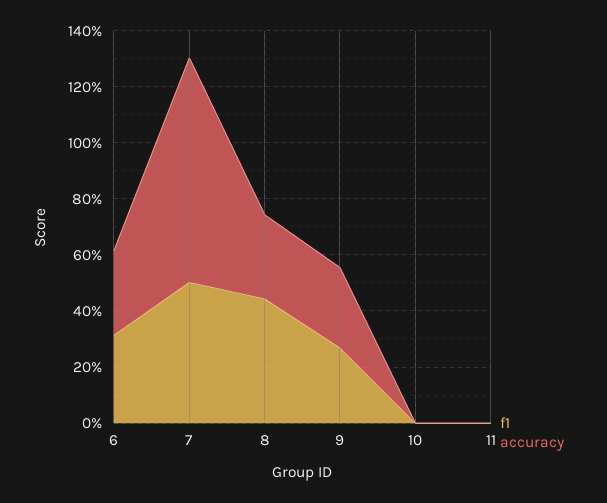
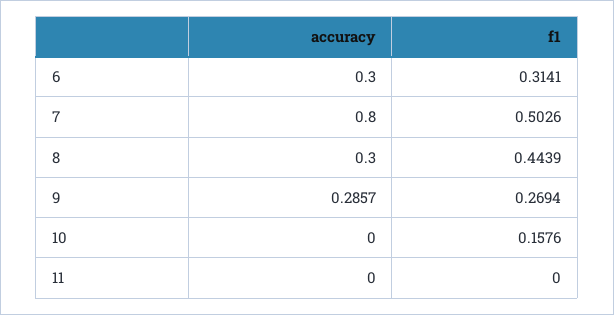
f1, 10: 0 -> 0.1576

